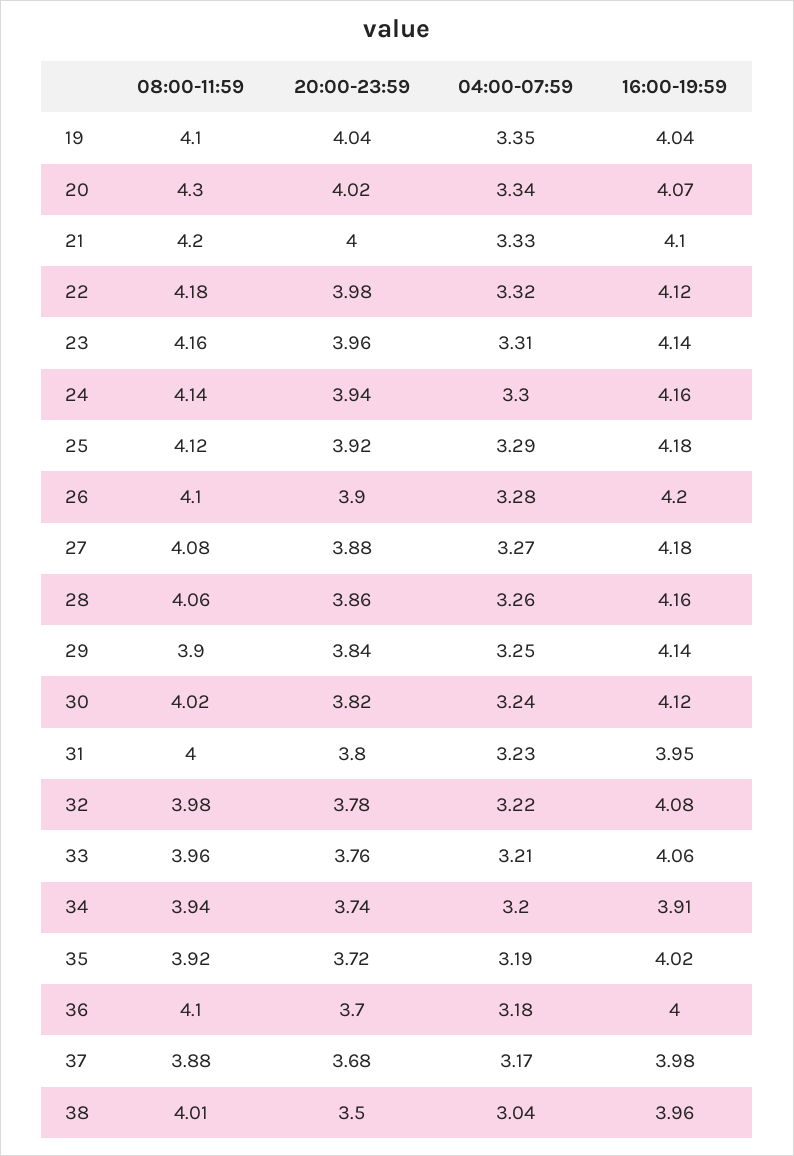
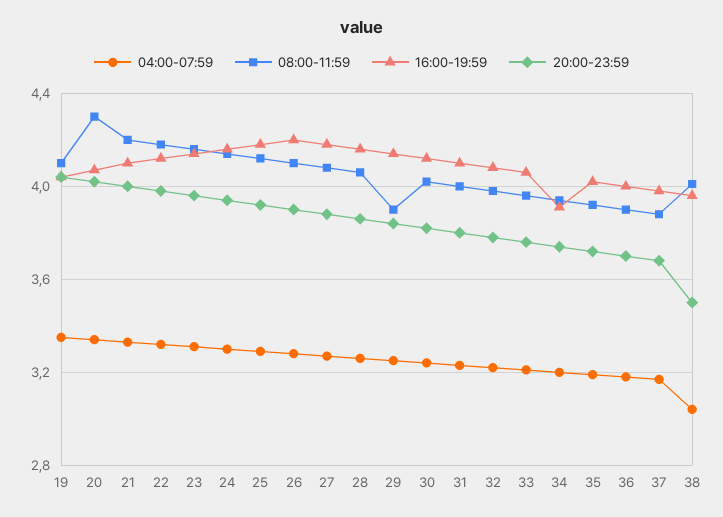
16:00-19:59, 31: 3.95 -> 4.1
08:00-11:59, 36: 4.1 -> 3.9

